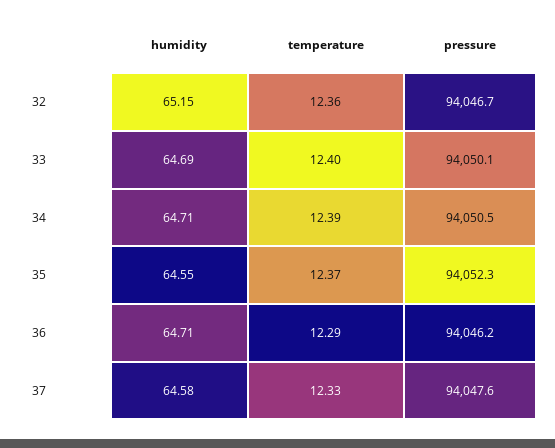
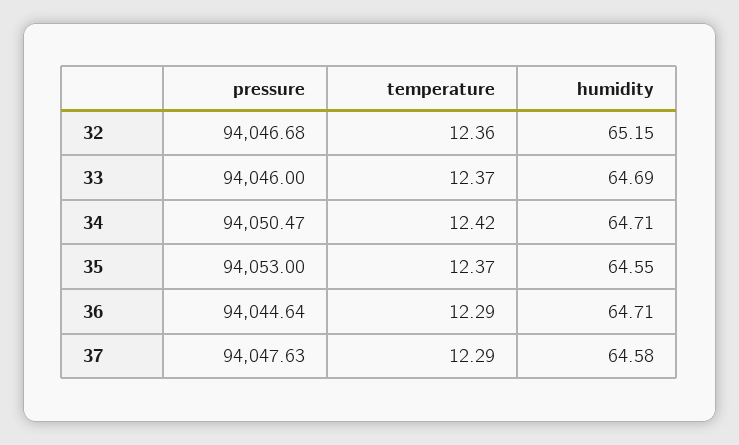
temperature, 33: 12.4 -> 12.37
pressure, 33: 94050.1 -> 94046
temperature, 34: 12.39 -> 12.42
pressure, 35: 94052.3 -> 94053
pressure, 36: 94046.2 -> 94044.64
temperature, 37: 12.33 -> 12.29

